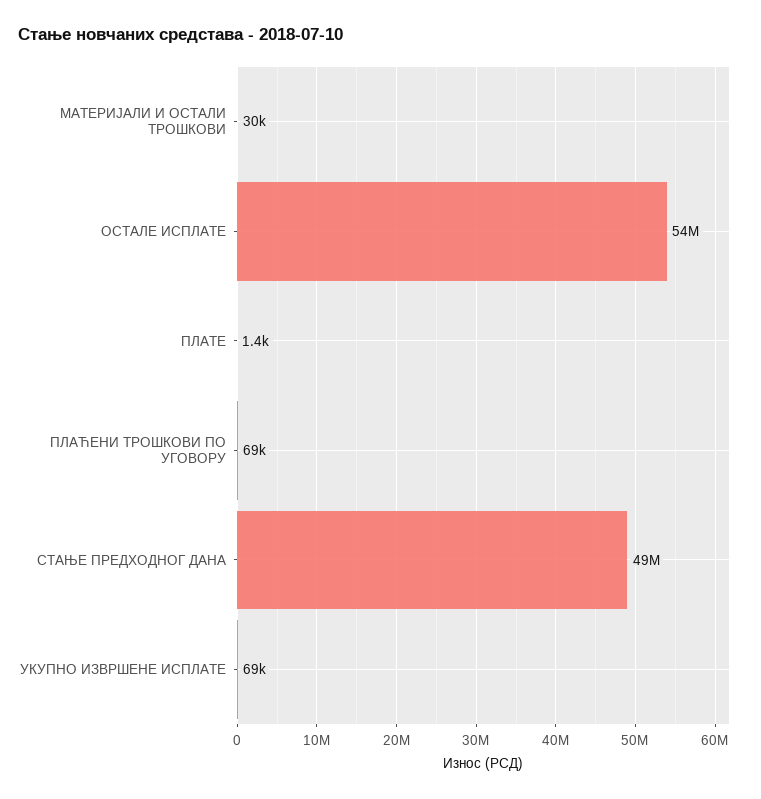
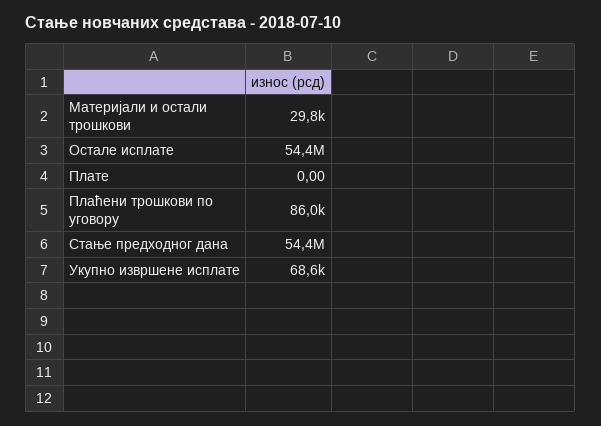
ПЛАТЕ: 1400 -> 0
ПЛАЋЕНИ ТРОШКОВИ ПО УГОВОРУ: 69000 -> 86000
СТАЊЕ ПРЕДХОДНОГ ДАНА: 49000000 -> 54400000

